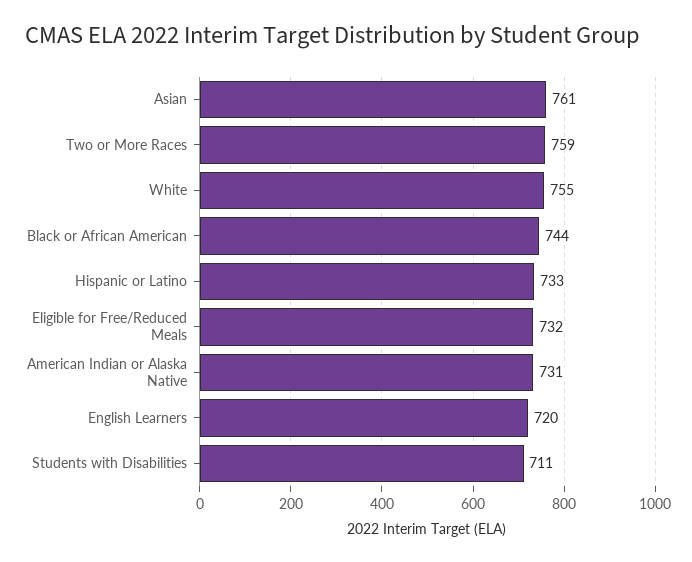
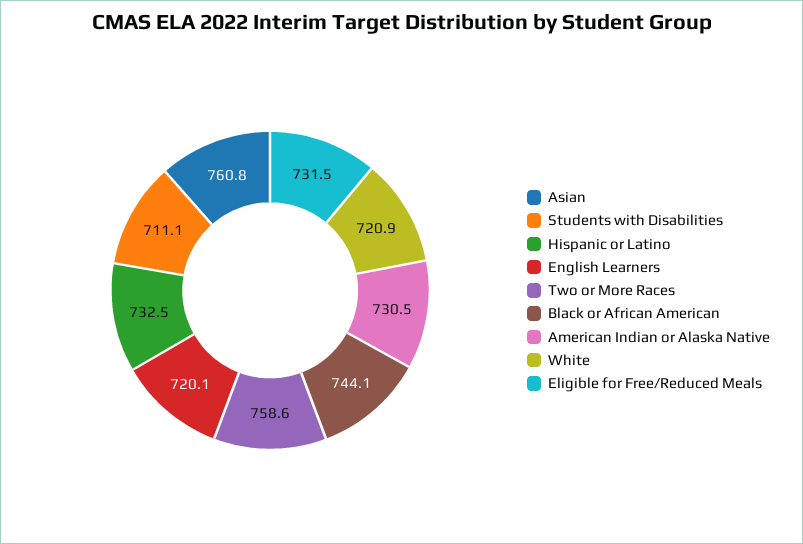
White: 755 -> 720.9

